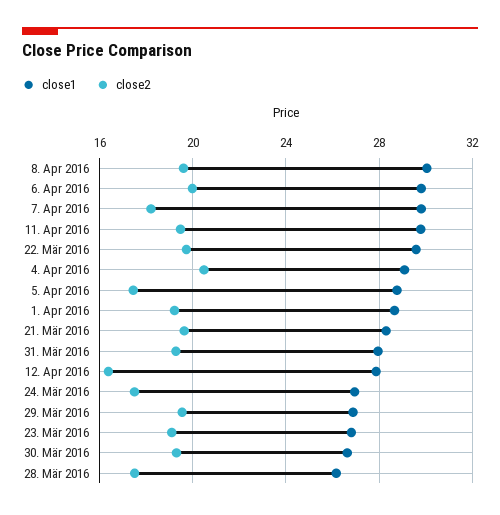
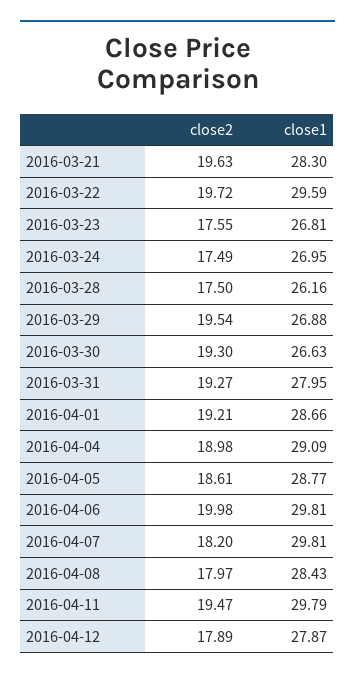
close1, 8. Apr 2016: 30 -> 28.43
close2, 8. Apr 2016: 19.5 -> 17.97
close2, 4. Apr 2016: 20.5 -> 18.98
close2, 5. Apr 2016: 17.5 -> 18.61
close2, 12. Apr 2016: 16.5 -> 17.89
close2, 23. Mär 2016: 19 -> 17.55

